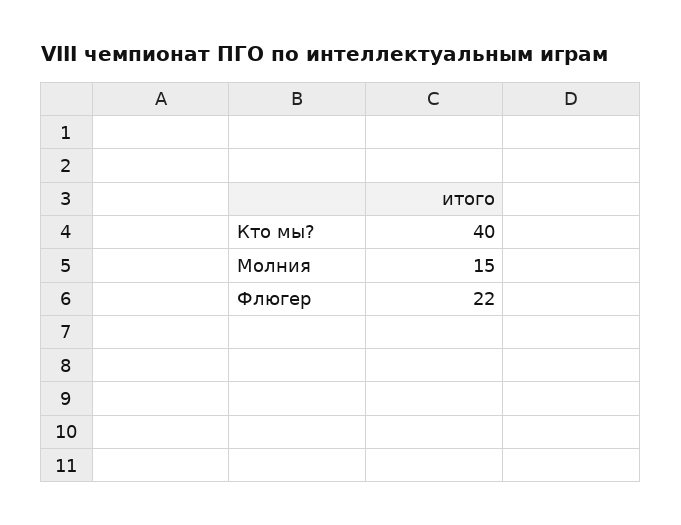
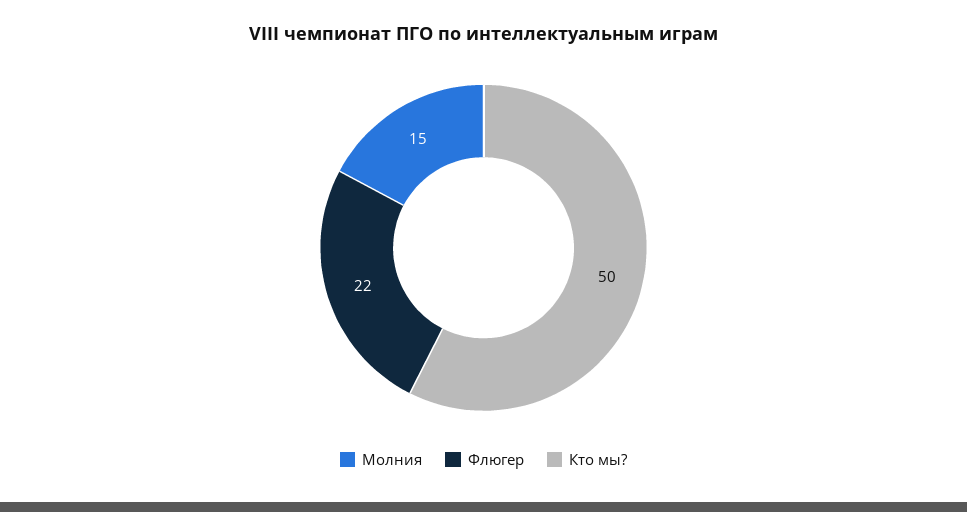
Кто мы?: 40 -> 50

